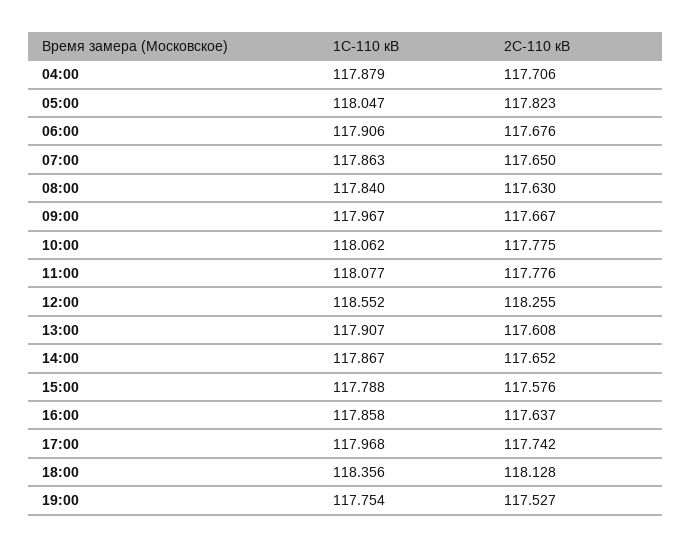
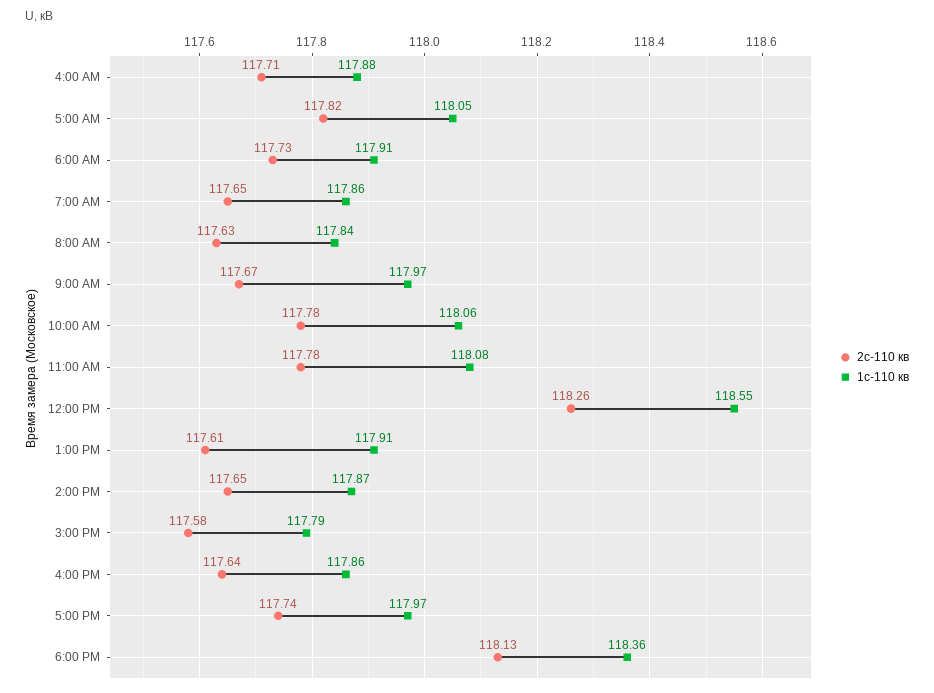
2С-110 кВ, 06:00: 117.676 -> 117.73
1С-110 кВ, 19:00: 117.754 -> none
2С-110 кВ, 19:00: 117.527 -> none

